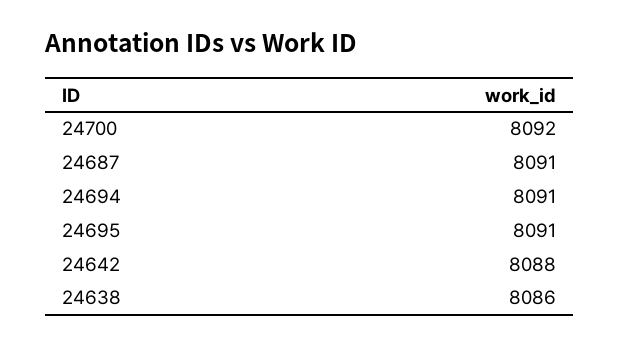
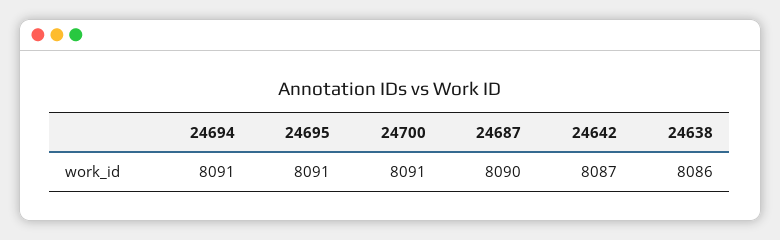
24700: 8092 -> 8091
24687: 8091 -> 8090
24642: 8088 -> 8087

